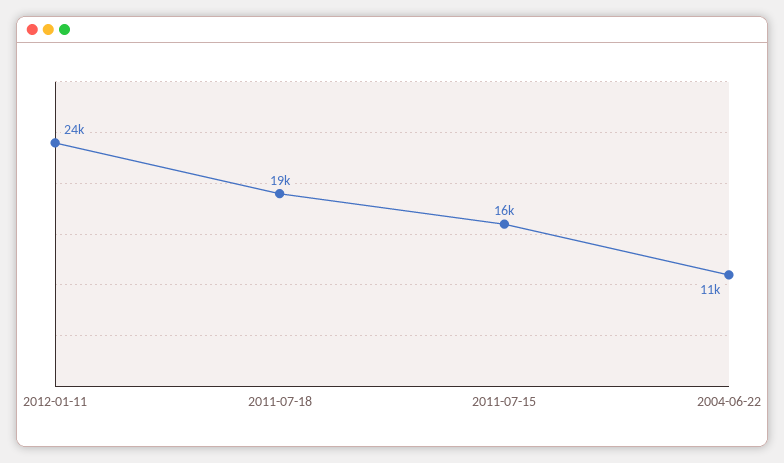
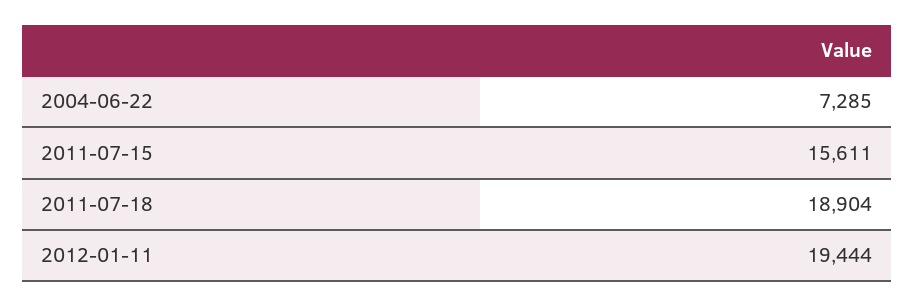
2012-01-11: 24000 -> 19444
2004-06-22: 11000 -> 7285

